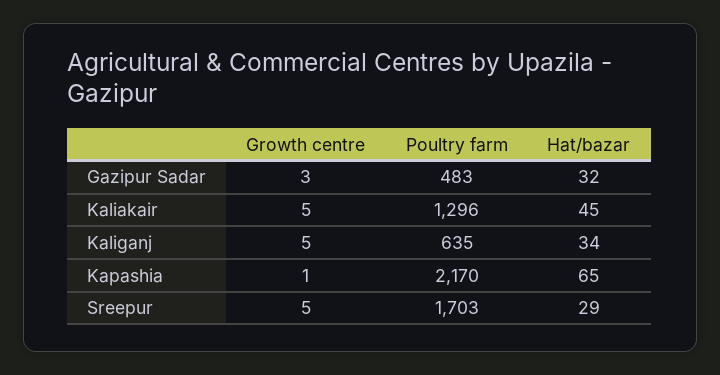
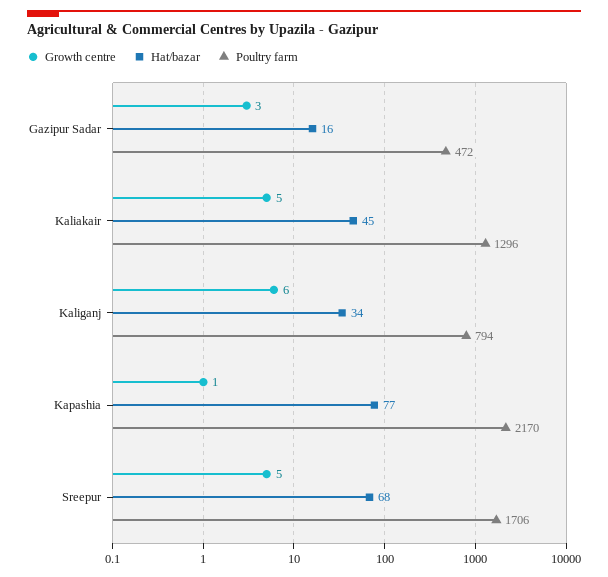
Poultry farm, Gazipur Sadar: 483 -> 472
Hat/bazar, Gazipur Sadar: 32 -> 16
Growth centre, Kaliganj: 5 -> 6
Poultry farm, Kaliganj: 635 -> 794
Hat/bazar, Kapashia: 65 -> 77
Poultry farm, Sreepur: 1703 -> 1706
Hat/bazar, Sreepur: 29 -> 68

